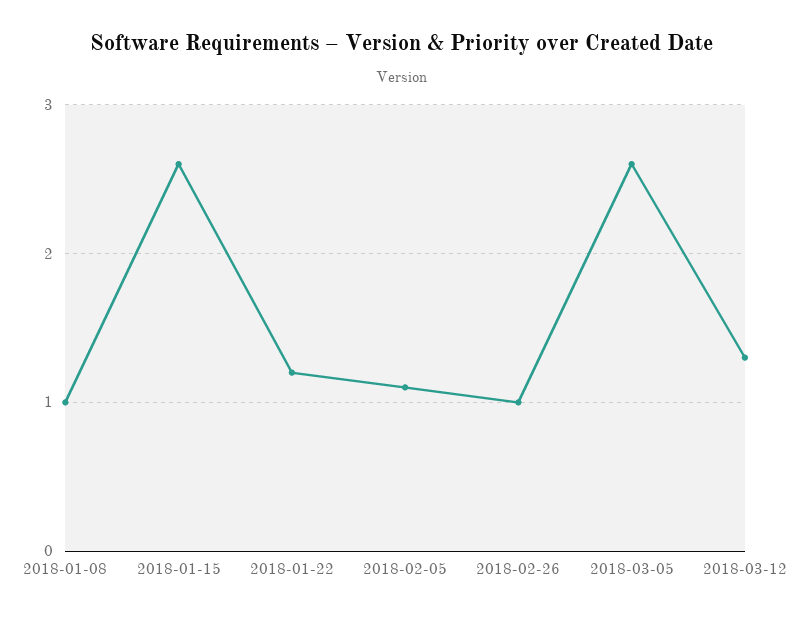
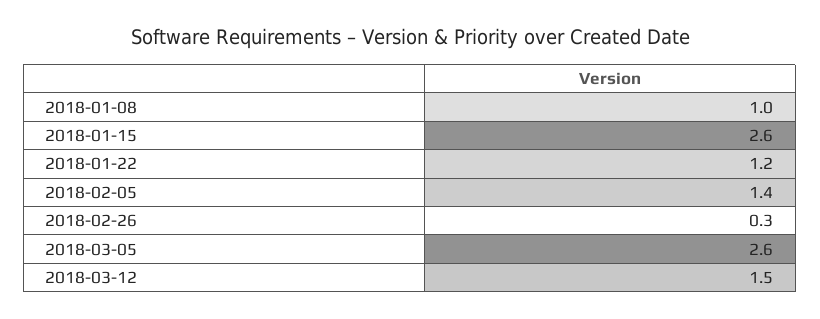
2018-02-05: 1.1 -> 1.4
2018-02-26: 1 -> 0.3
2018-03-12: 1.3 -> 1.5

